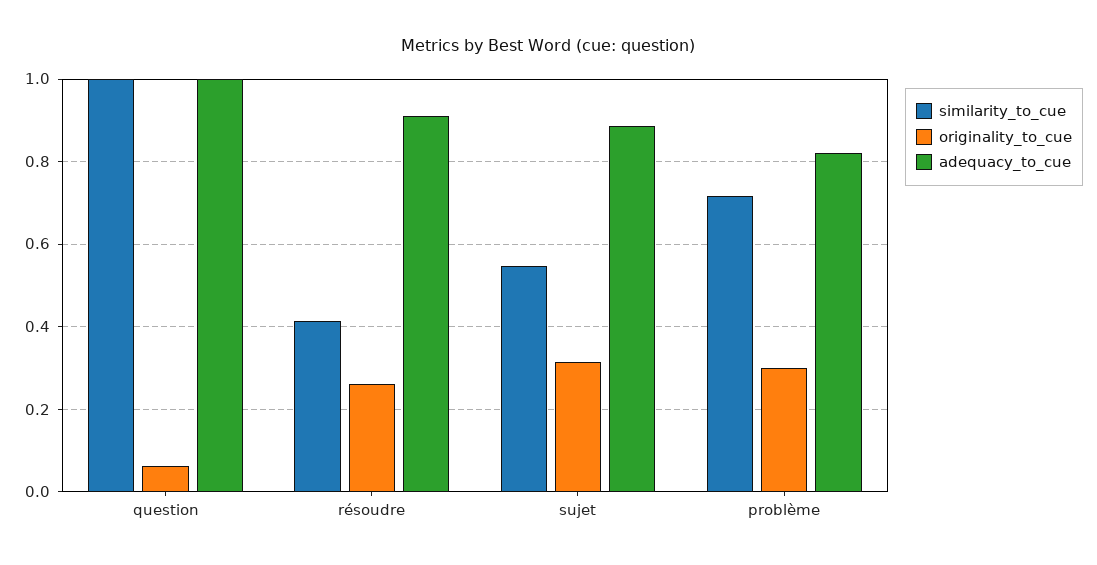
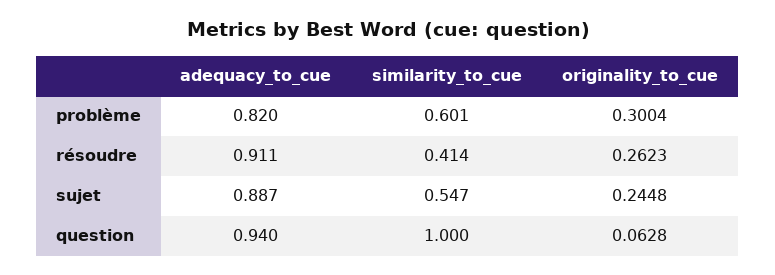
adequacy_to_cue, question: 1 -> 0.94
originality_to_cue, sujet: 0.32 -> 0.2448
similarity_to_cue, problème: 0.72 -> 0.601

